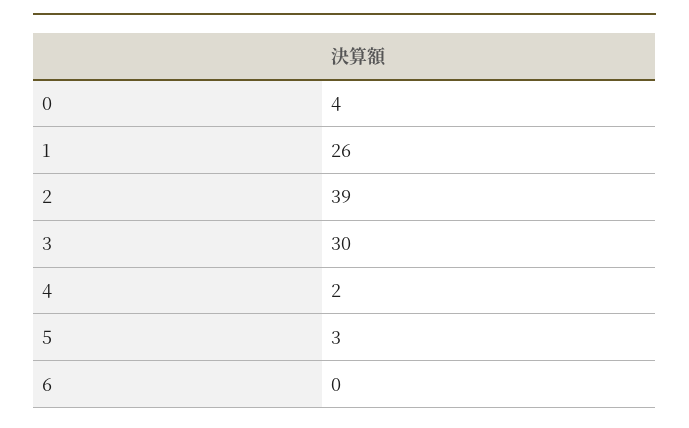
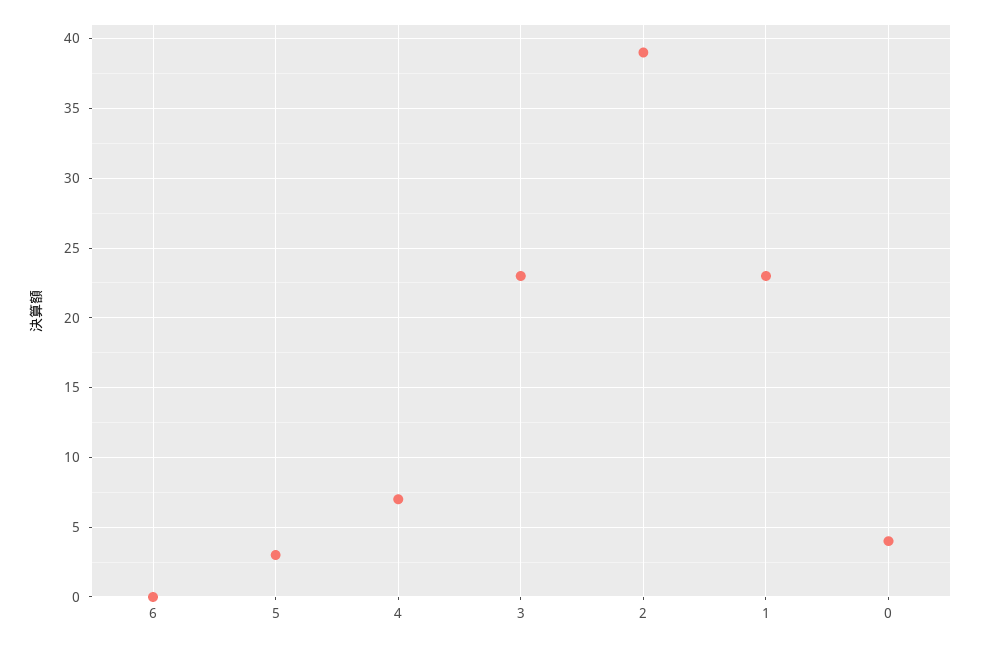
1: 26 -> 23
3: 30 -> 23
4: 2 -> 7

